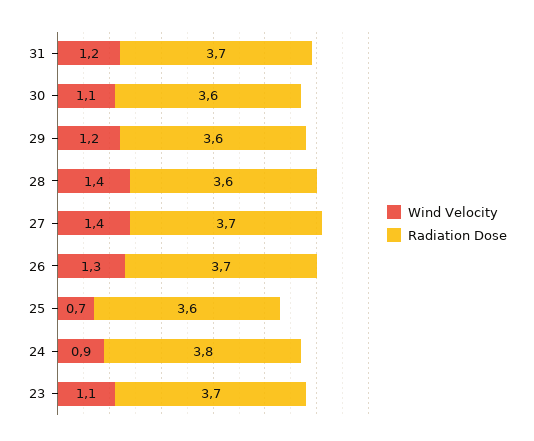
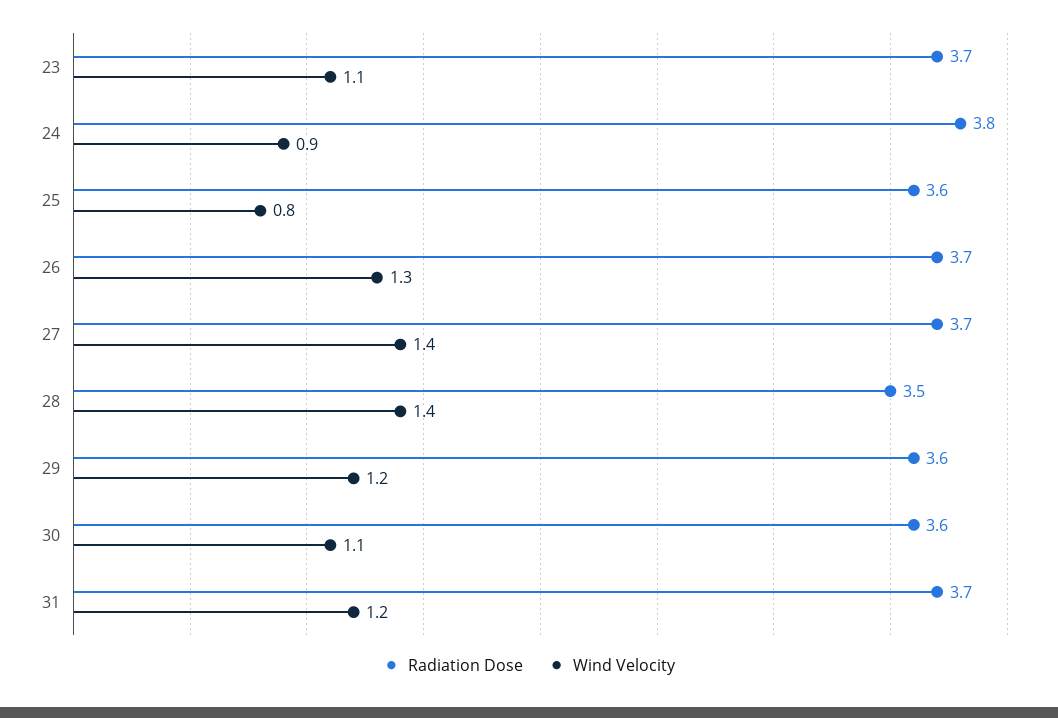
Radiation Dose, 28: 3.6 -> 3.5
Wind Velocity, 25: 0.7 -> 0.8

